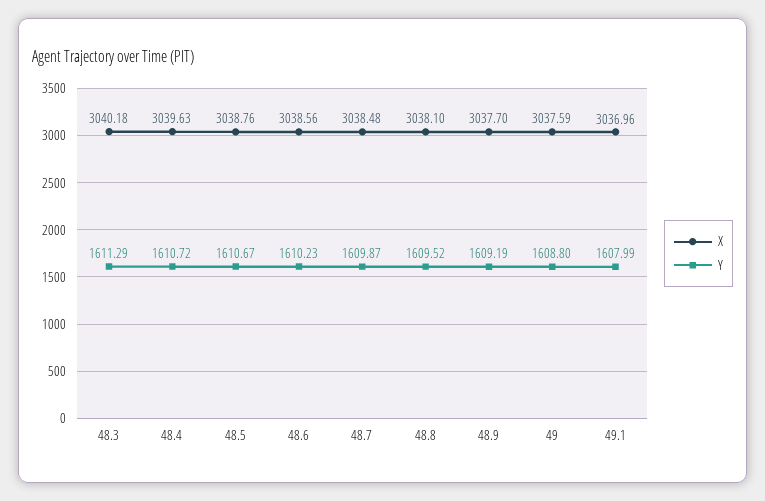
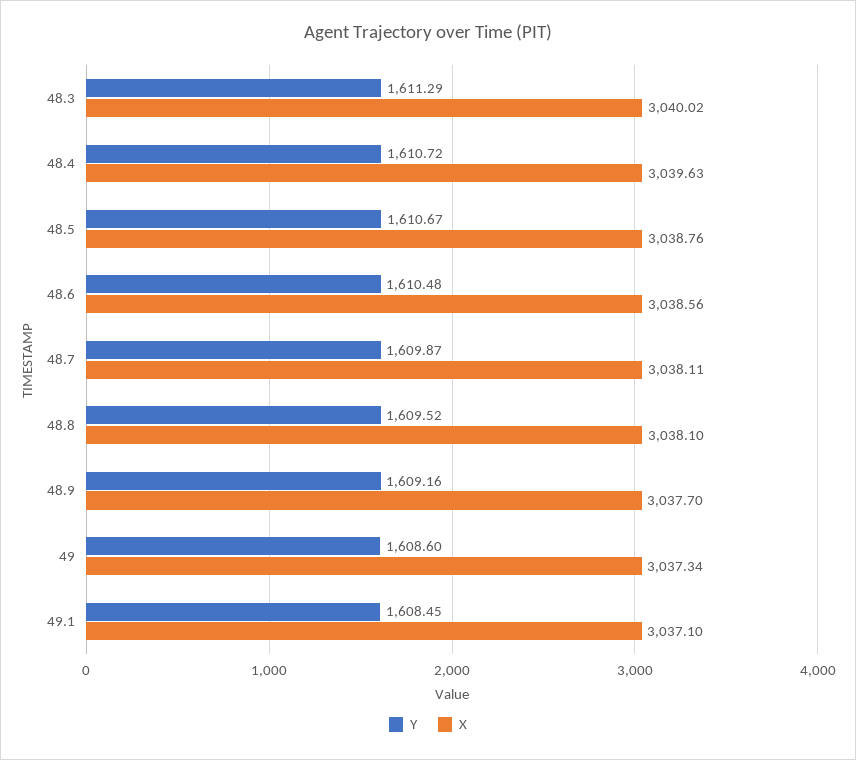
X, 48.3: 3040.18 -> 3040.02
Y, 48.6: 1610.23 -> 1610.48
X, 48.7: 3038.48 -> 3038.11
Y, 48.9: 1609.19 -> 1609.16
X, 49: 3037.59 -> 3037.34
Y, 49: 1608.8 -> 1608.6
X, 49.1: 3036.96 -> 3037.1
Y, 49.1: 1607.99 -> 1608.45

